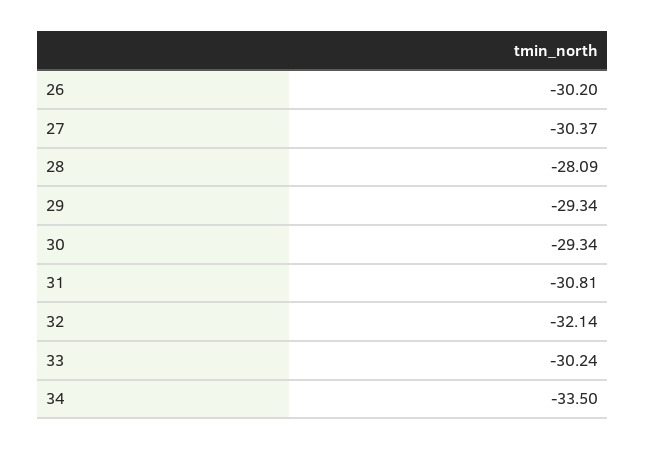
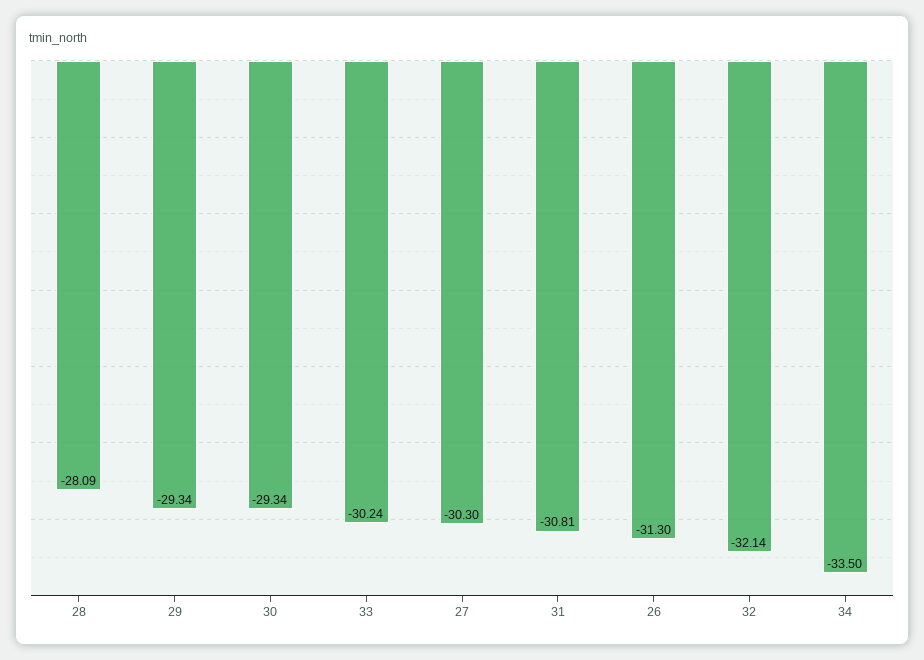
26: -30.2 -> -31.3
27: -30.37 -> -30.3

